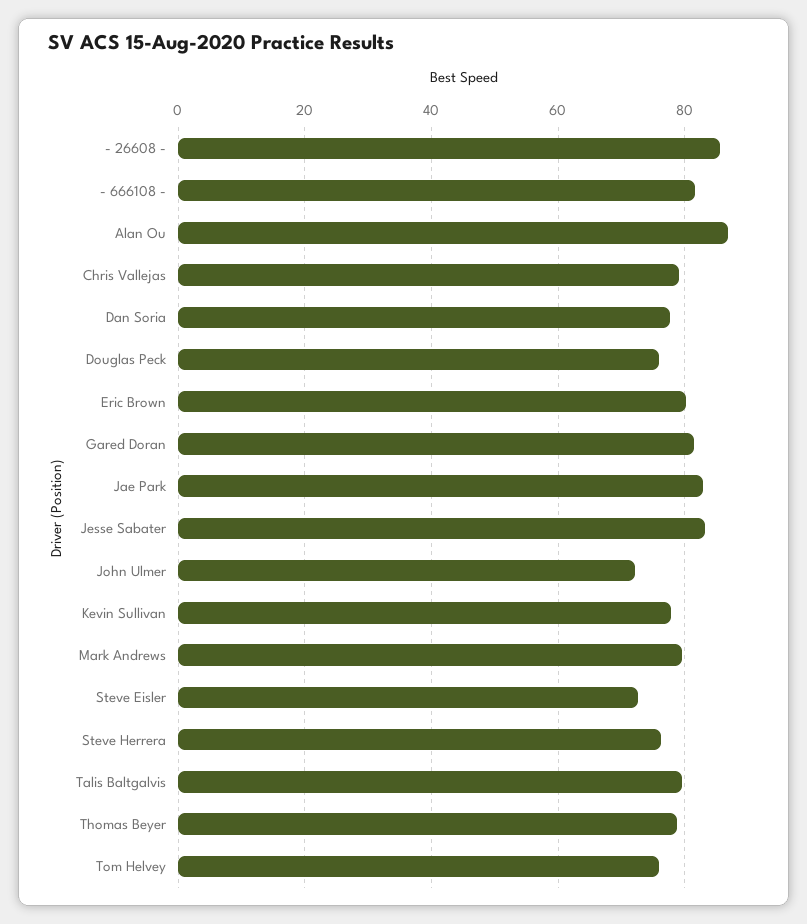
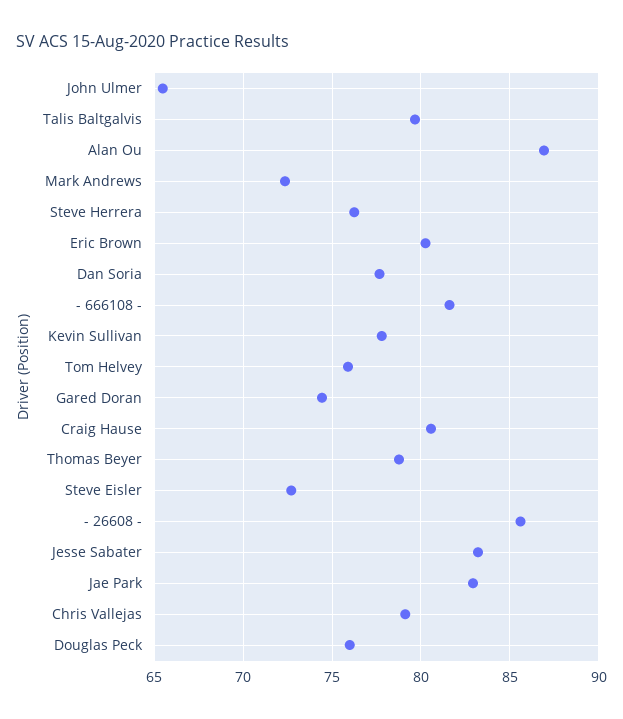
Gared Doran: 82 -> 74.5
John Ulmer: 72 -> 65.5
Mark Andrews: 80 -> 72.5
Craig Hause: none -> 80.5

